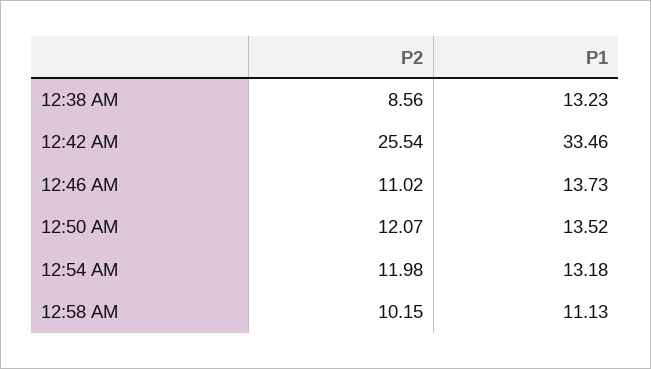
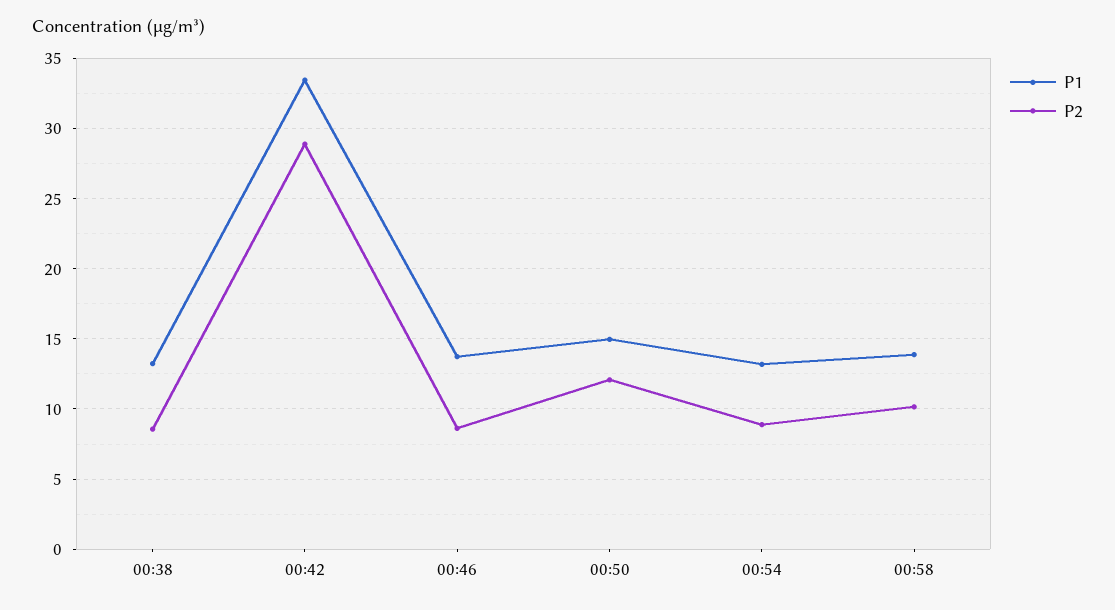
P2, 12:42 AM: 25.54 -> 29
P2, 12:46 AM: 11.02 -> 8.5
P1, 12:50 AM: 13.52 -> 15
P2, 12:54 AM: 11.98 -> 9
P1, 12:58 AM: 11.13 -> 14

